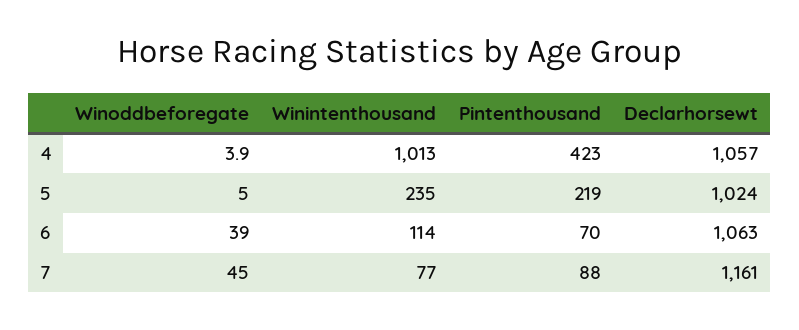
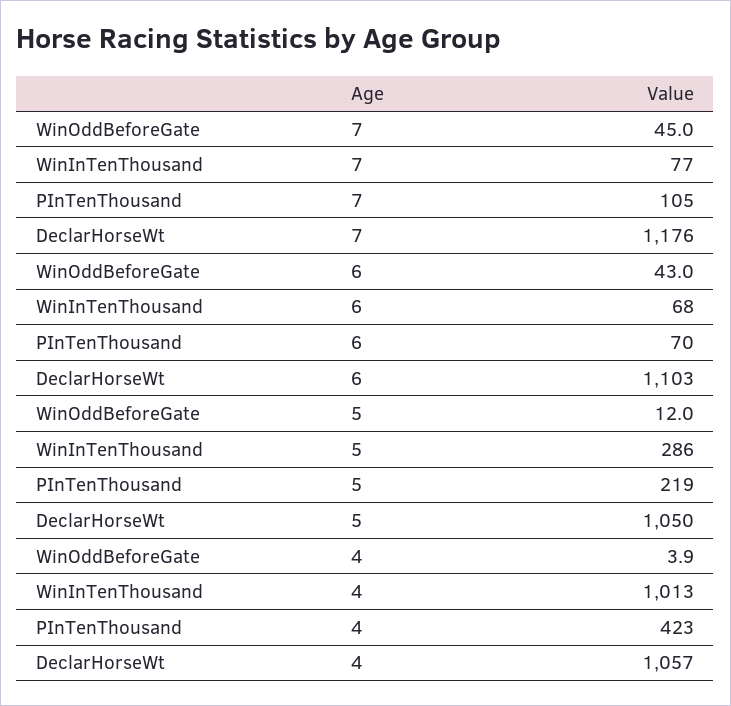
Winoddbeforegate, 5: 5 -> 12
Winintenthousand, 5: 235 -> 286
Declarhorsewt, 5: 1024 -> 1050
Winoddbeforegate, 6: 39 -> 43
Winintenthousand, 6: 114 -> 68
Declarhorsewt, 6: 1063 -> 1103
Pintenthousand, 7: 88 -> 105
Declarhorsewt, 7: 1161 -> 1176

